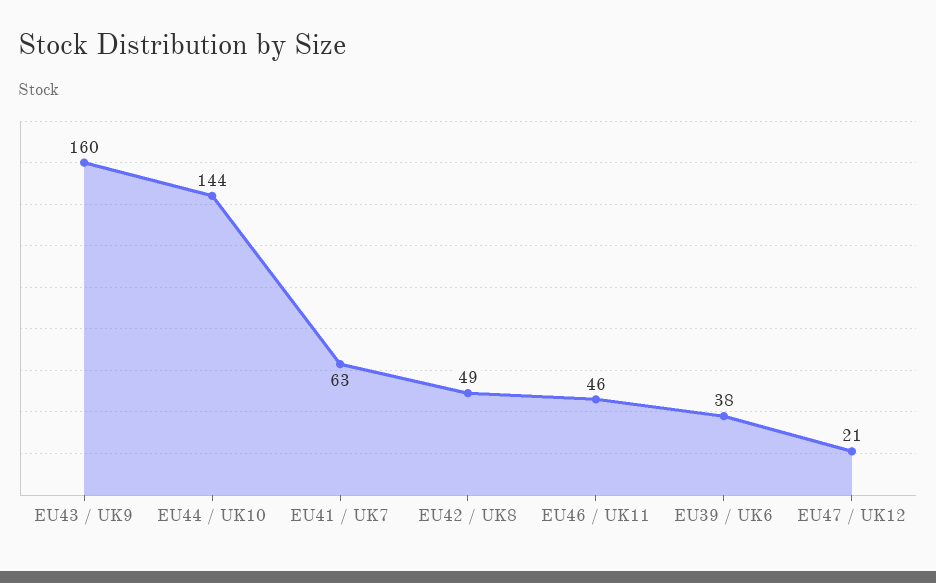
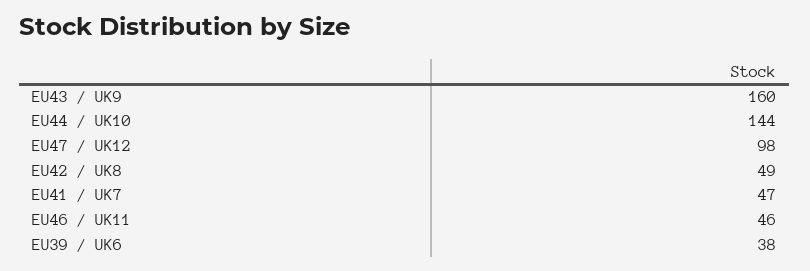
EU41 / UK7: 63 -> 47
EU47 / UK12: 21 -> 98

